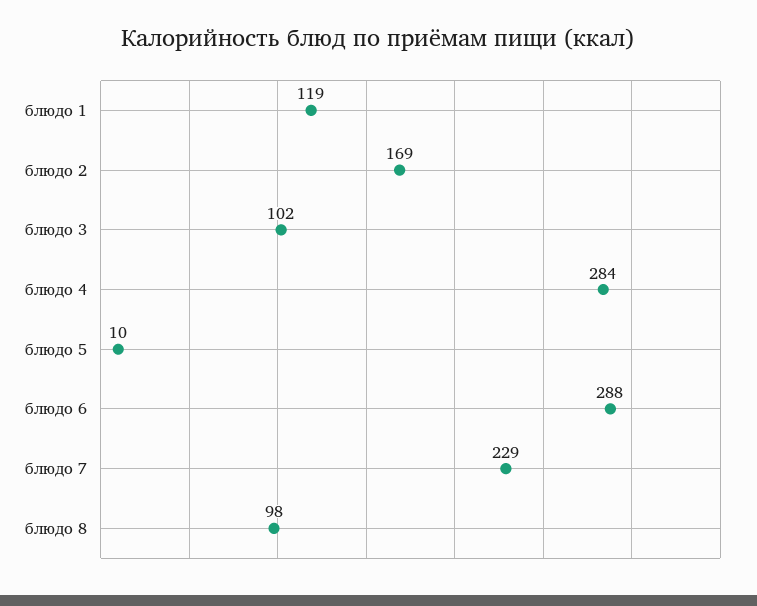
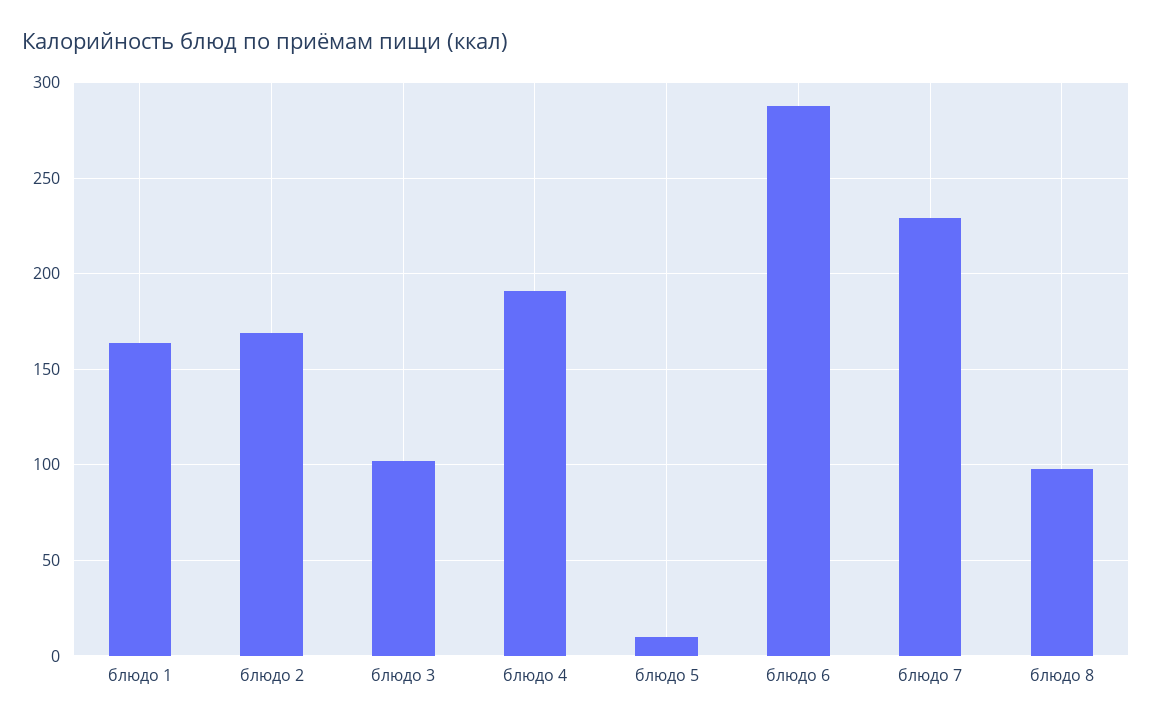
блюдо 1: 119 -> 165
блюдо 4: 284 -> 190

